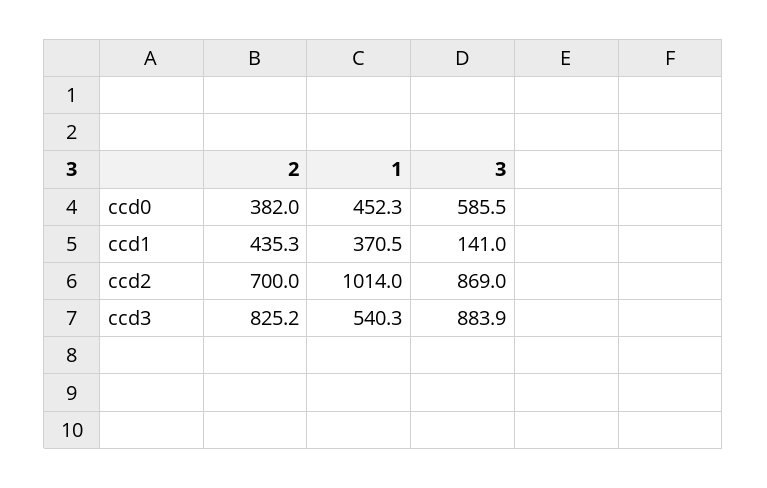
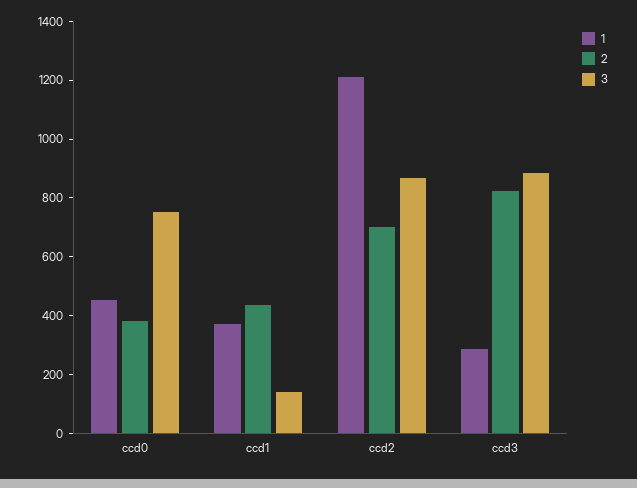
3, ccd0: 585.5 -> 750
1, ccd2: 1014 -> 1200
1, ccd3: 540.3 -> 300

